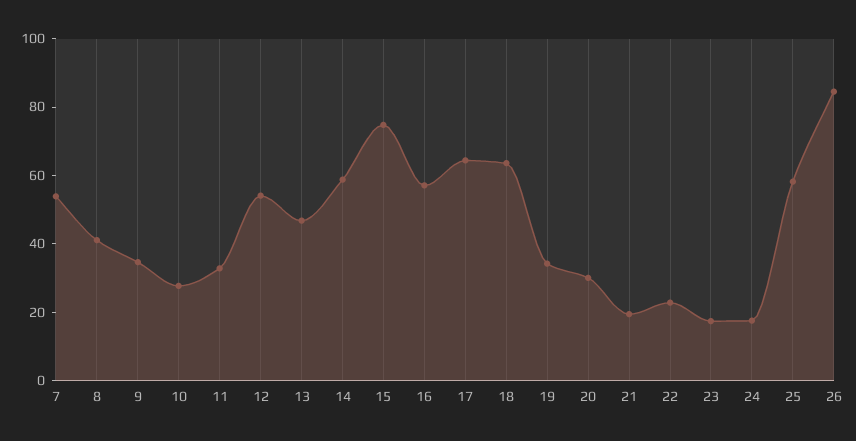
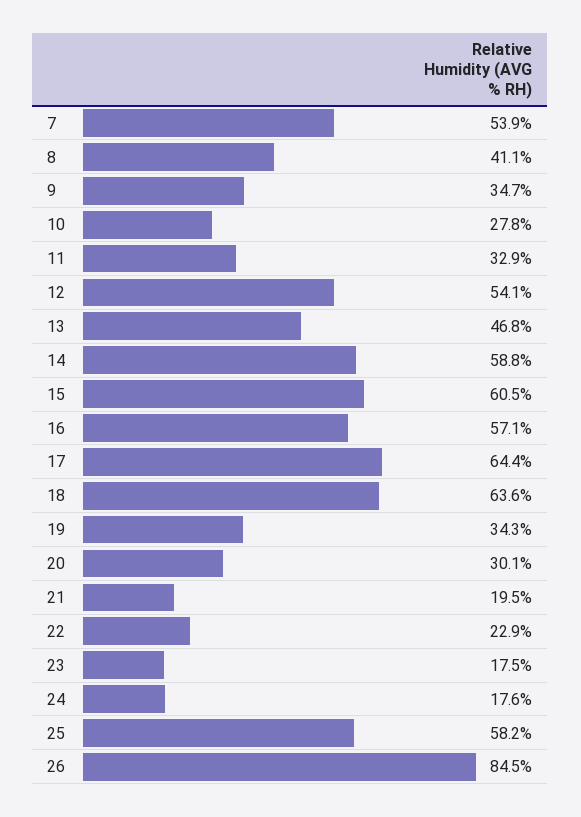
15: 75 -> 60.5

